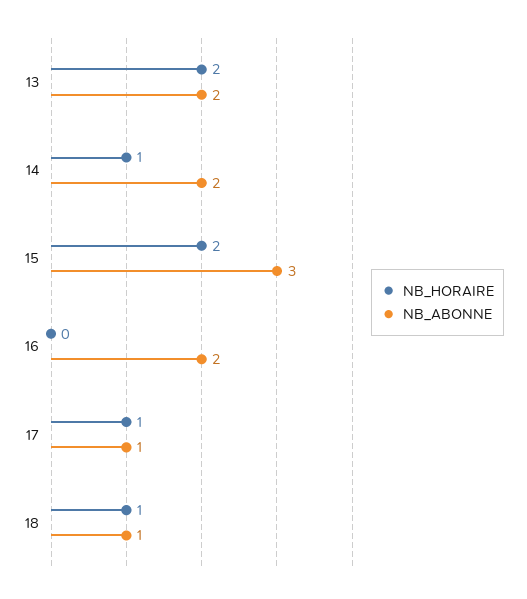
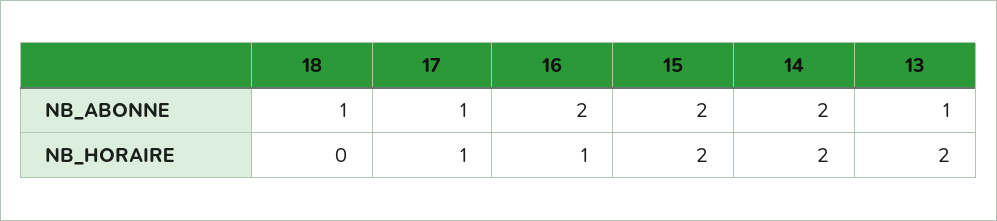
NB_ABONNE, 13: 2 -> 1
NB_HORAIRE, 14: 1 -> 2
NB_ABONNE, 15: 3 -> 2
NB_HORAIRE, 16: 0 -> 1
NB_HORAIRE, 18: 1 -> 0

